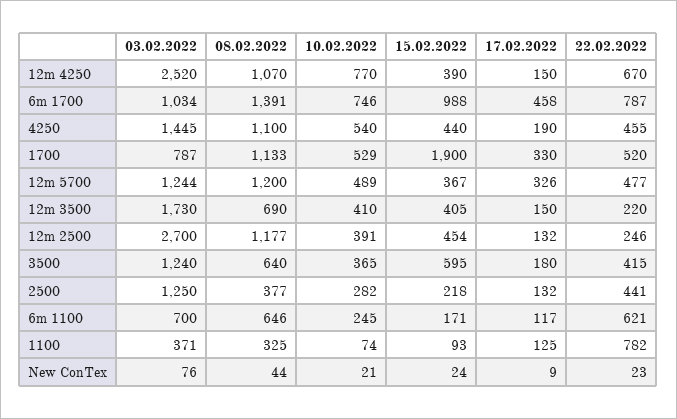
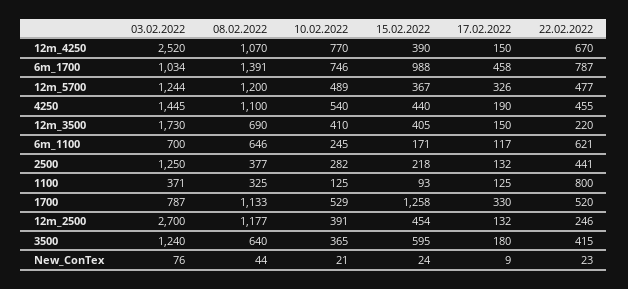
15.02.2022, 1700: 1900 -> 1258
10.02.2022, 1100: 74 -> 125
22.02.2022, 1100: 782 -> 800

